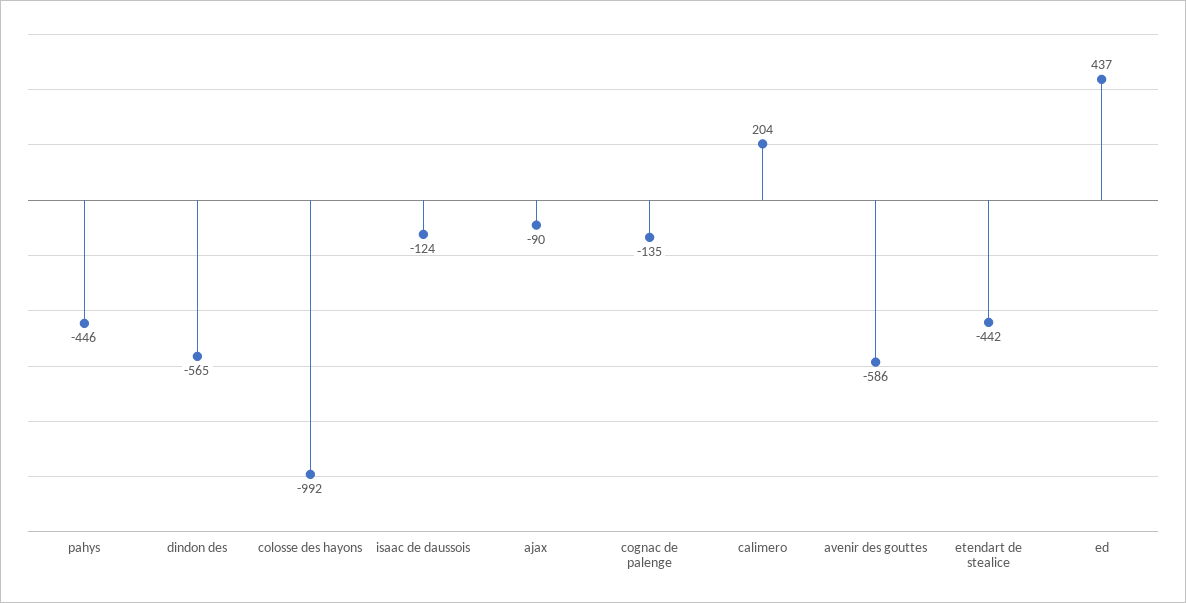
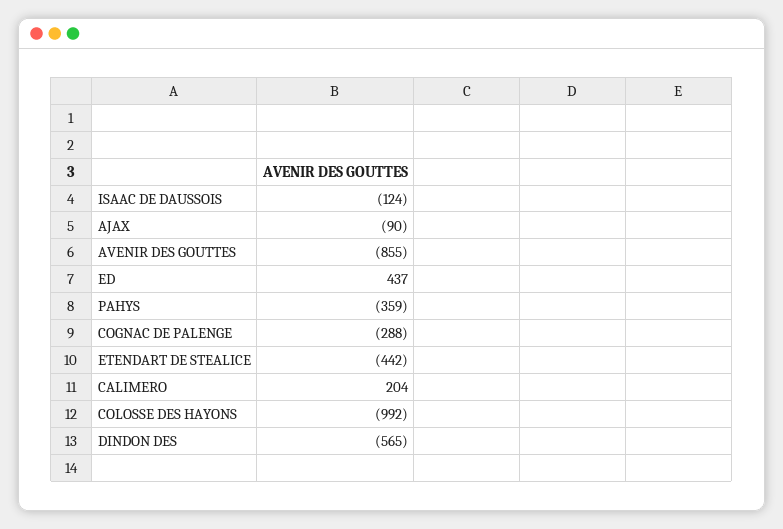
pahys: -446 -> -359
cognac de palenge: -135 -> -288
avenir des gouttes: -586 -> -855

